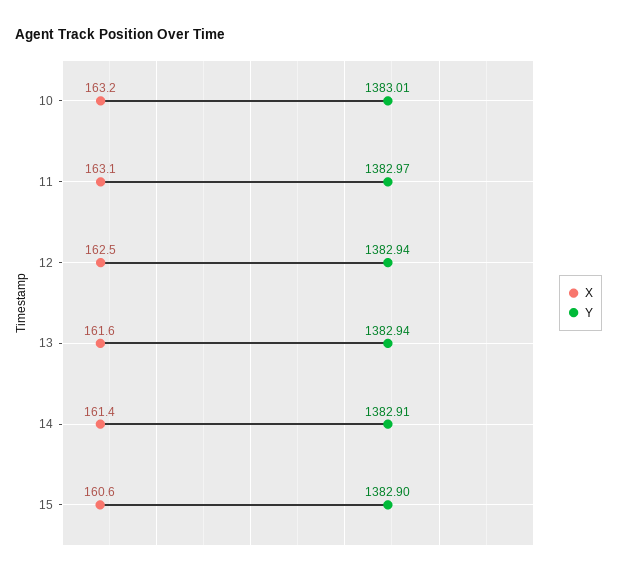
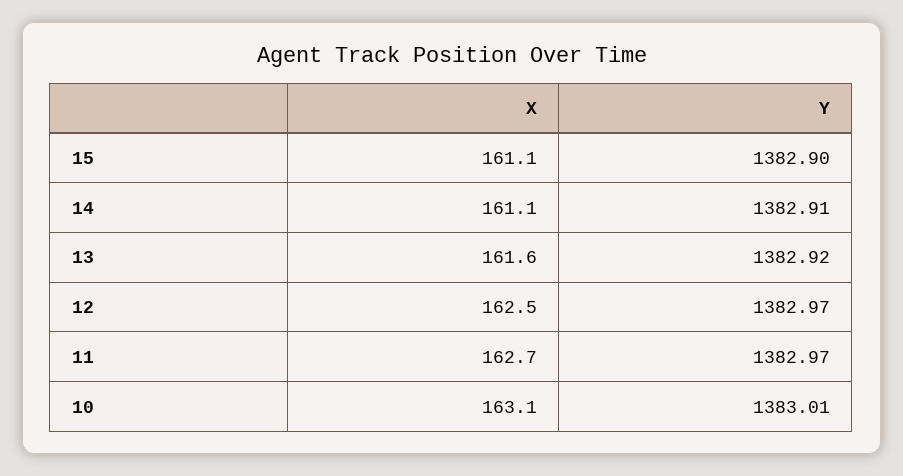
X, 10: 163.2 -> 163.1
X, 11: 163.1 -> 162.7
Y, 12: 1382.94 -> 1382.97
Y, 13: 1382.94 -> 1382.92
X, 14: 161.4 -> 161.1
X, 15: 160.6 -> 161.1

